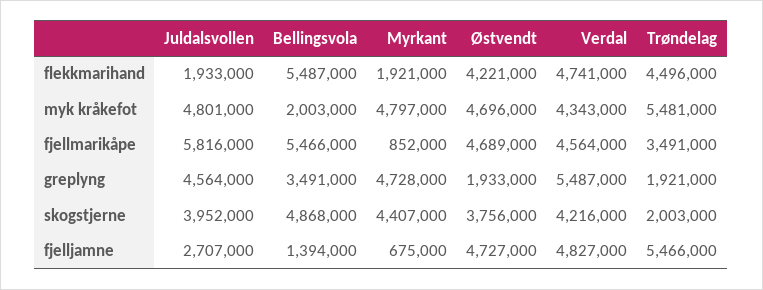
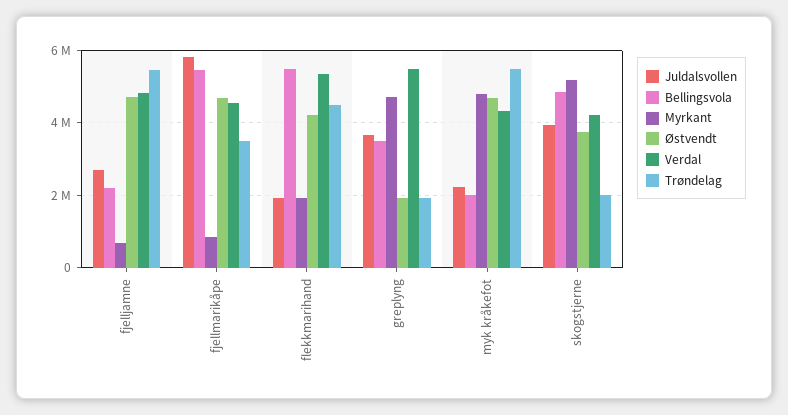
Verdal, flekkmarihand: 4741000 -> 5400000
Juldalsvollen, myk kråkefot: 4801000 -> 2200000
Juldalsvollen, greplyng: 4564000 -> 3600000
Myrkant, skogstjerne: 4407000 -> 5200000
Bellingsvola, fjelljamne: 1394000 -> 2200000

